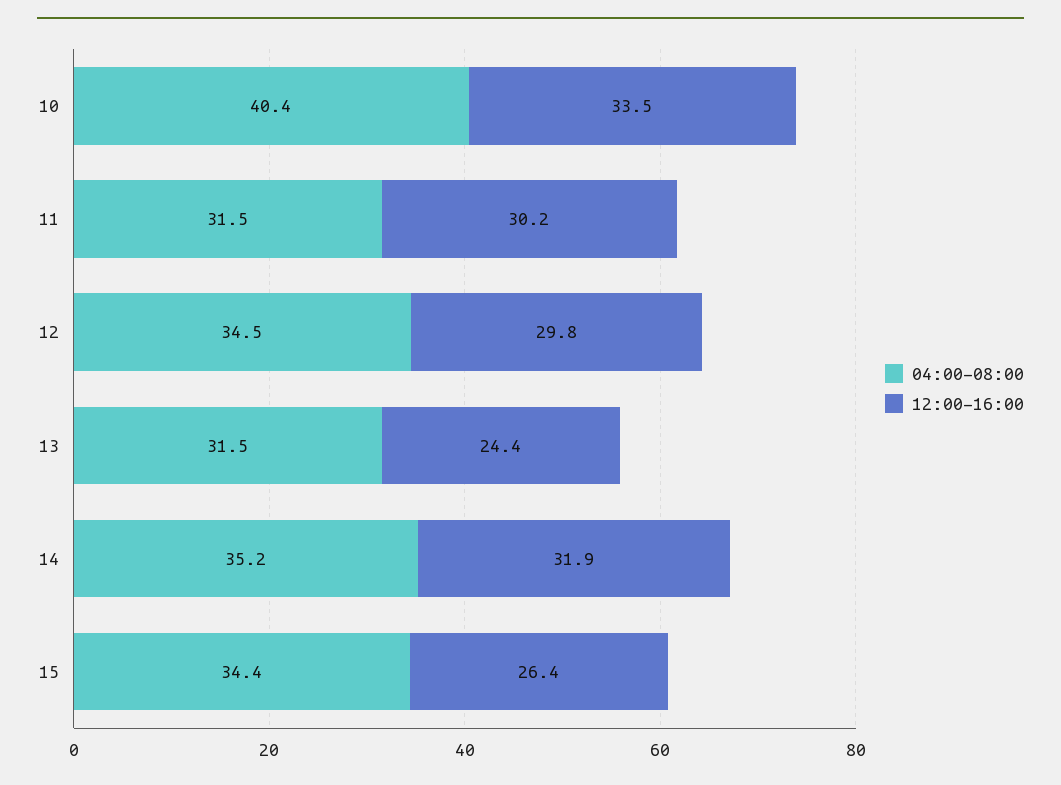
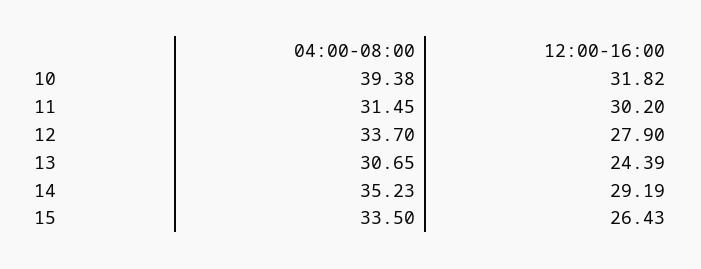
04:00-08:00, 10: 40.4 -> 39.38
12:00-16:00, 10: 33.5 -> 31.82
04:00-08:00, 12: 34.5 -> 33.7
12:00-16:00, 12: 29.8 -> 27.9
04:00-08:00, 13: 31.5 -> 30.65
12:00-16:00, 14: 31.9 -> 29.19
04:00-08:00, 15: 34.4 -> 33.5

